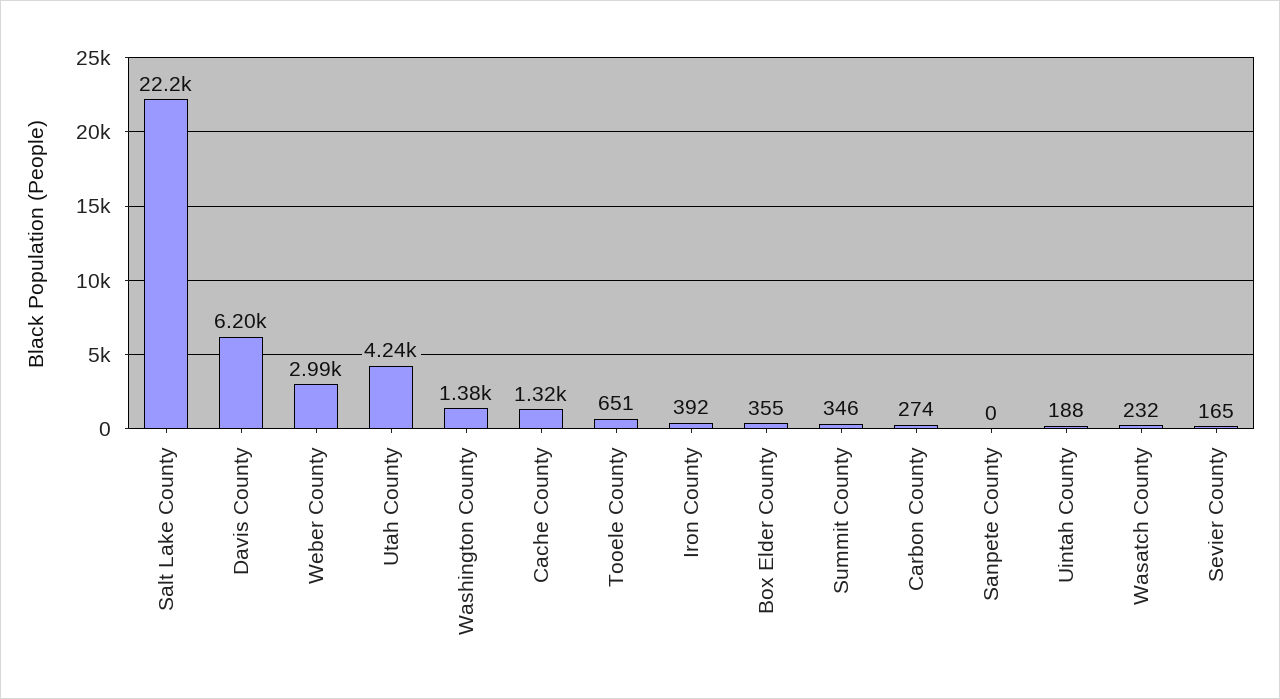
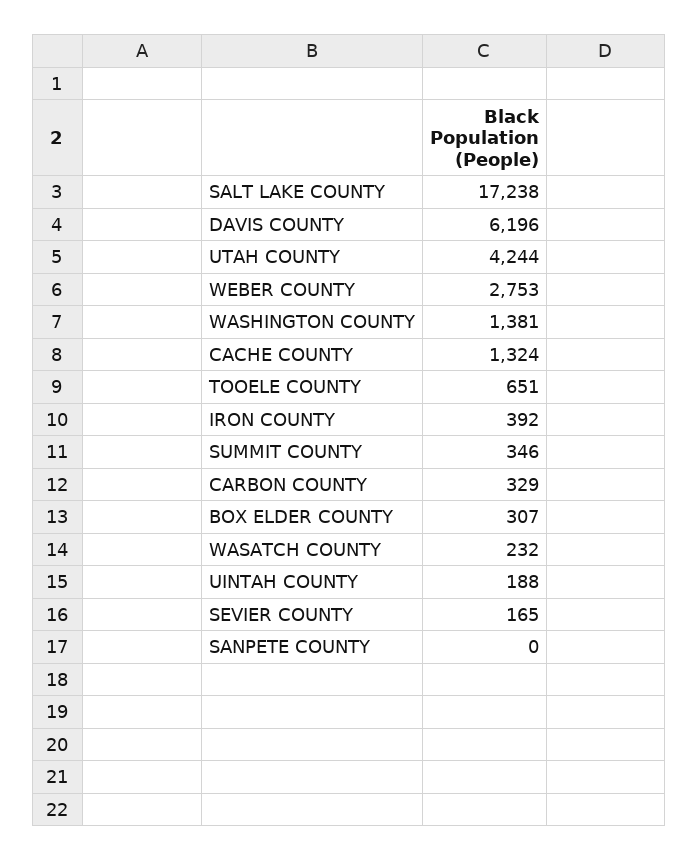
Salt Lake County: 22200 -> 17238
Weber County: 2990 -> 2753
Box Elder County: 355 -> 307
Carbon County: 274 -> 329

